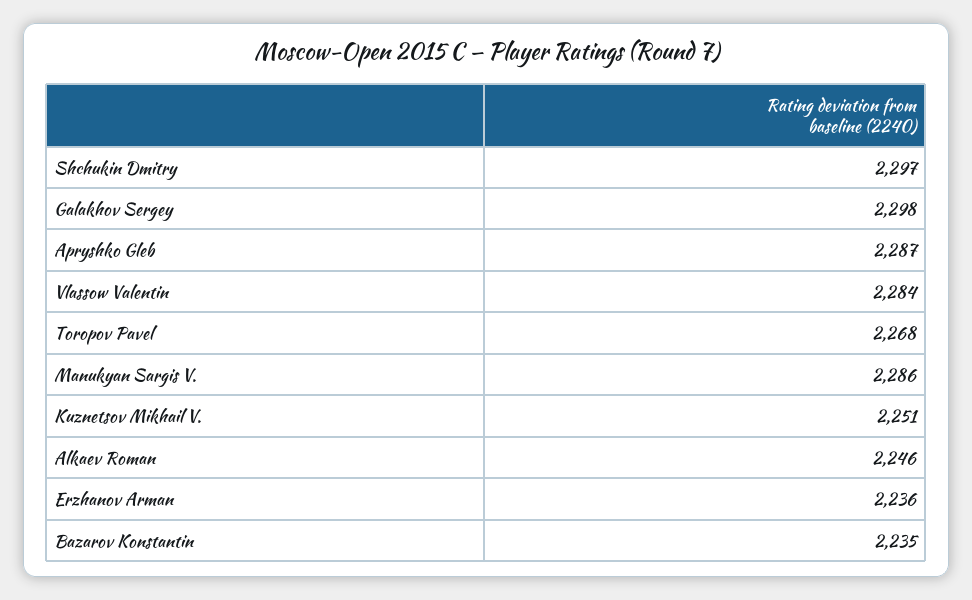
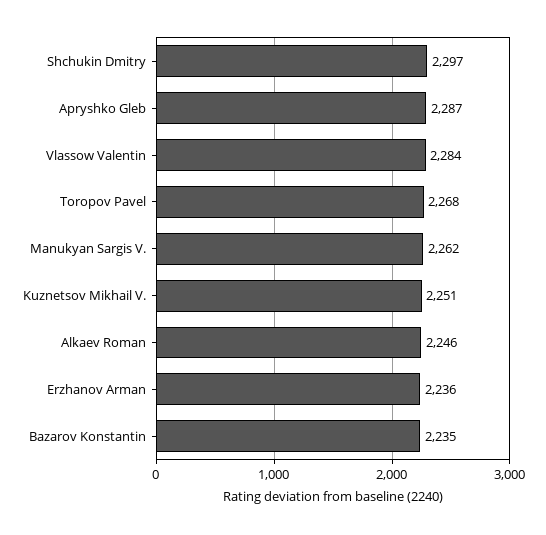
Galakhov Sergey: 2298 -> none
Manukyan Sargis V.: 2286 -> 2262

